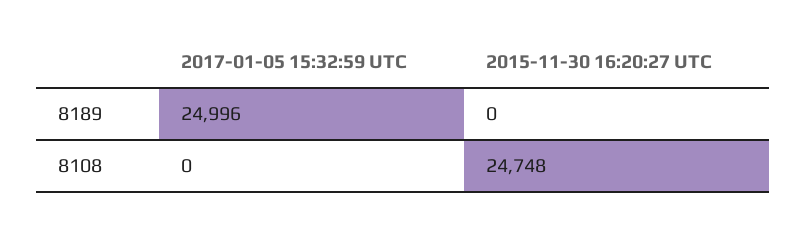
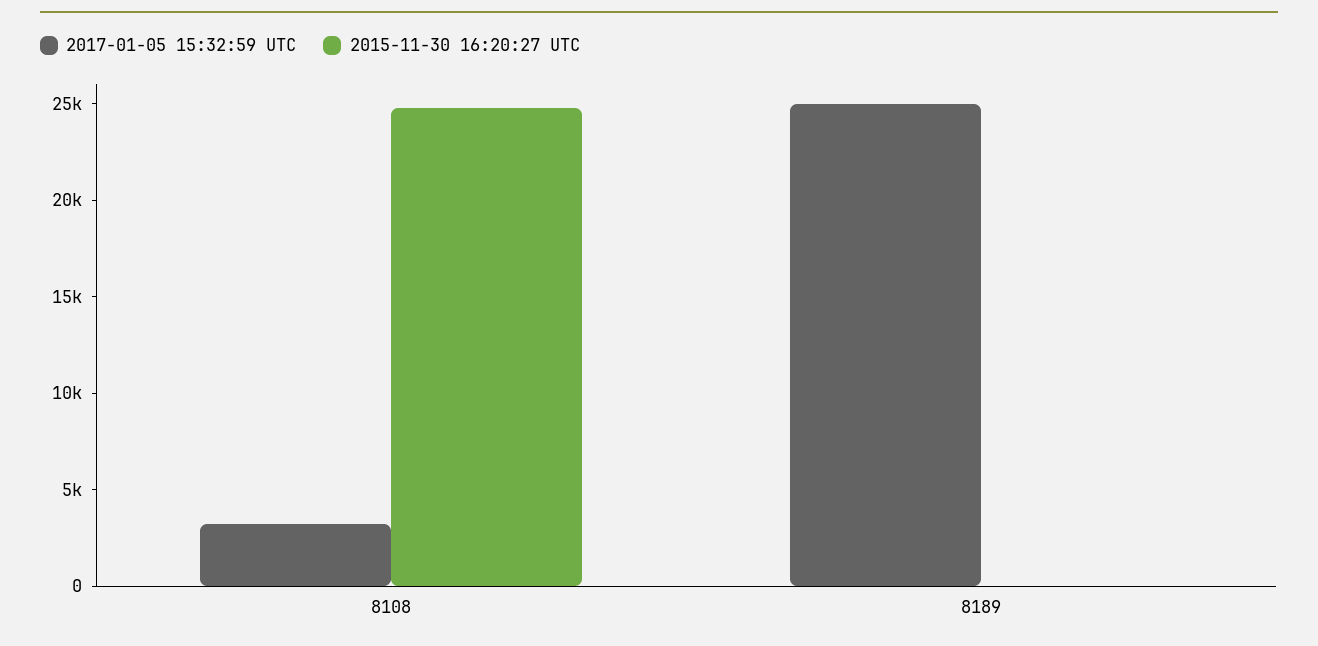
2017-01-05 15:32:59 UTC, 8108: 0 -> 3000

